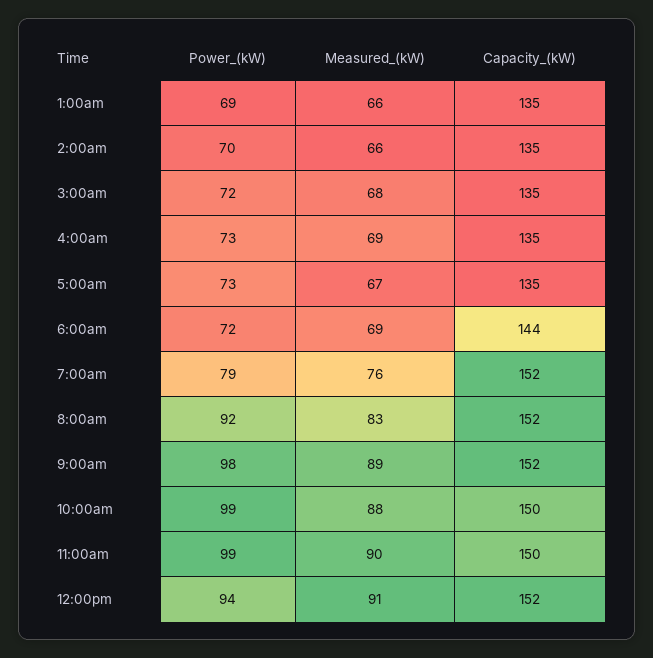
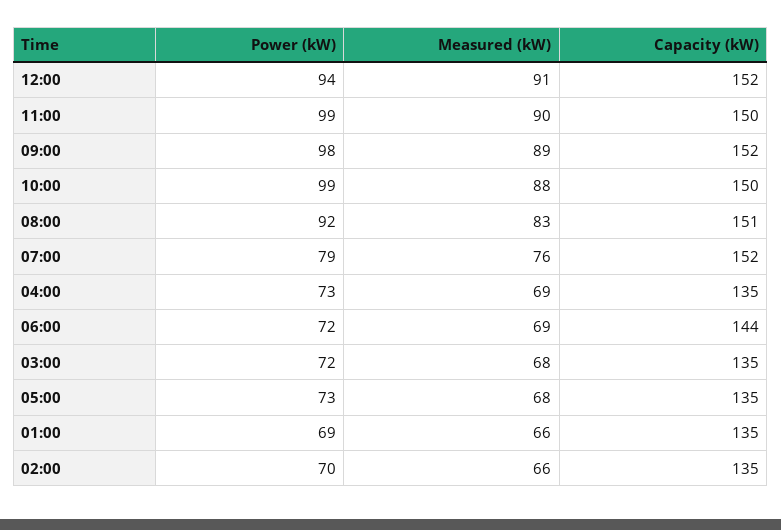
Measured_(kW), 5:00am: 67 -> 68
Capacity_(kW), 8:00am: 152 -> 151

